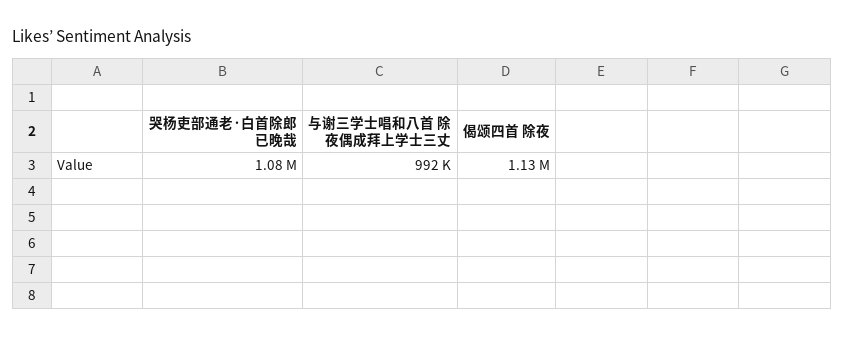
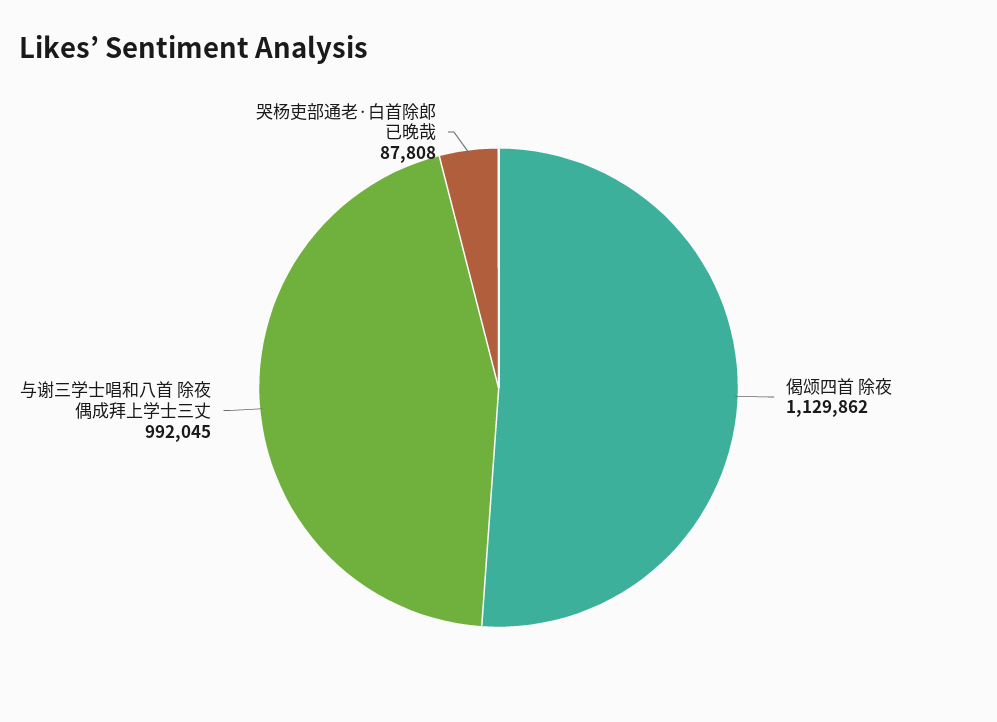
哭杨吏部通老·白首除郎已晚哉: 1080000 -> 87808

